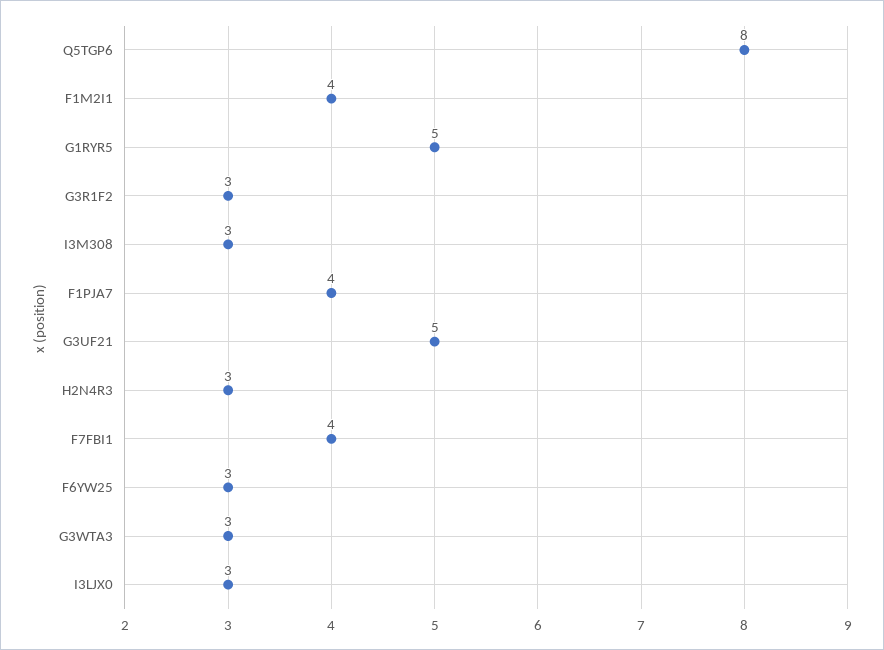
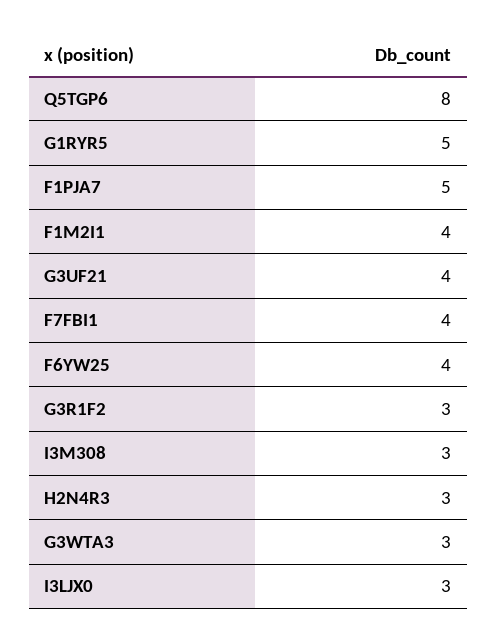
F1PJA7: 4 -> 5
G3UF21: 5 -> 4
F6YW25: 3 -> 4

